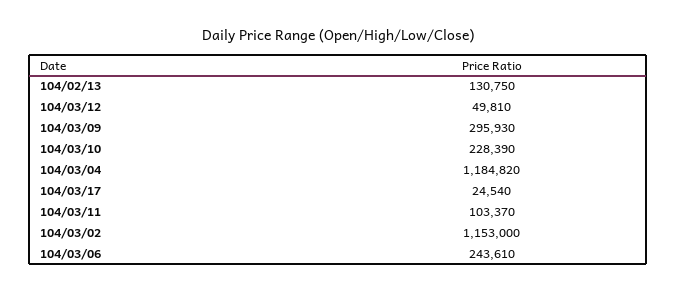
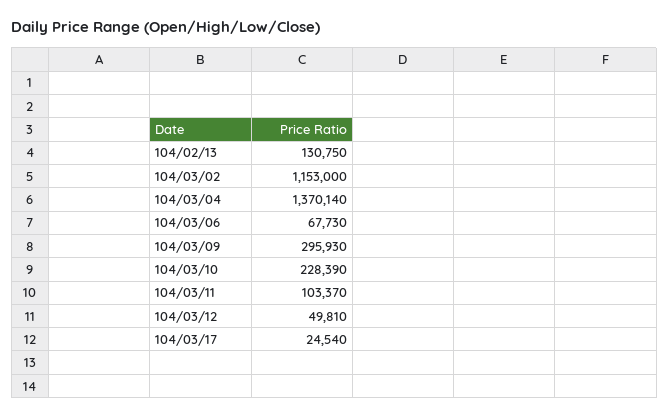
104/03/04: 1184820 -> 1370140
104/03/06: 243610 -> 67730

